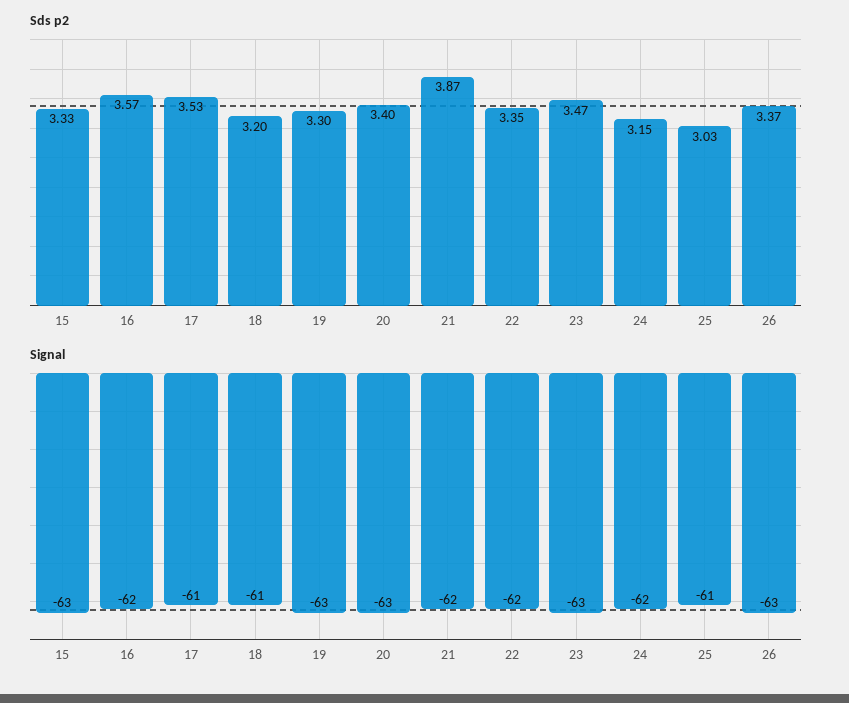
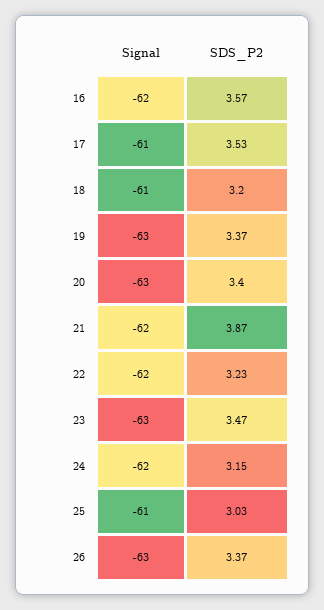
Sds p2, 15: 3.33 -> none
Sds p2, 19: 3.3 -> 3.37
Sds p2, 22: 3.35 -> 3.23
Signal, 15: -63 -> none

